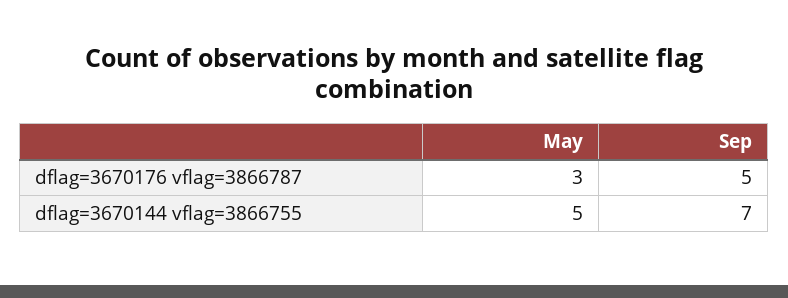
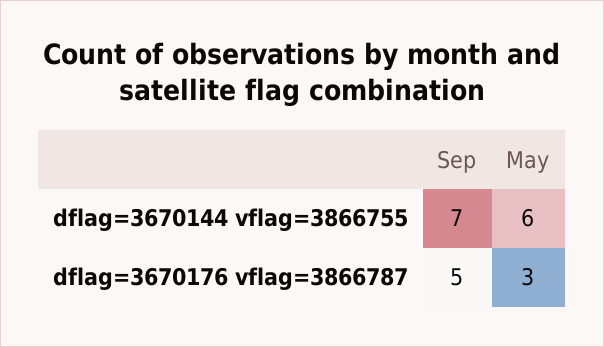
May, dflag=3670144 vflag=3866755: 5 -> 6

